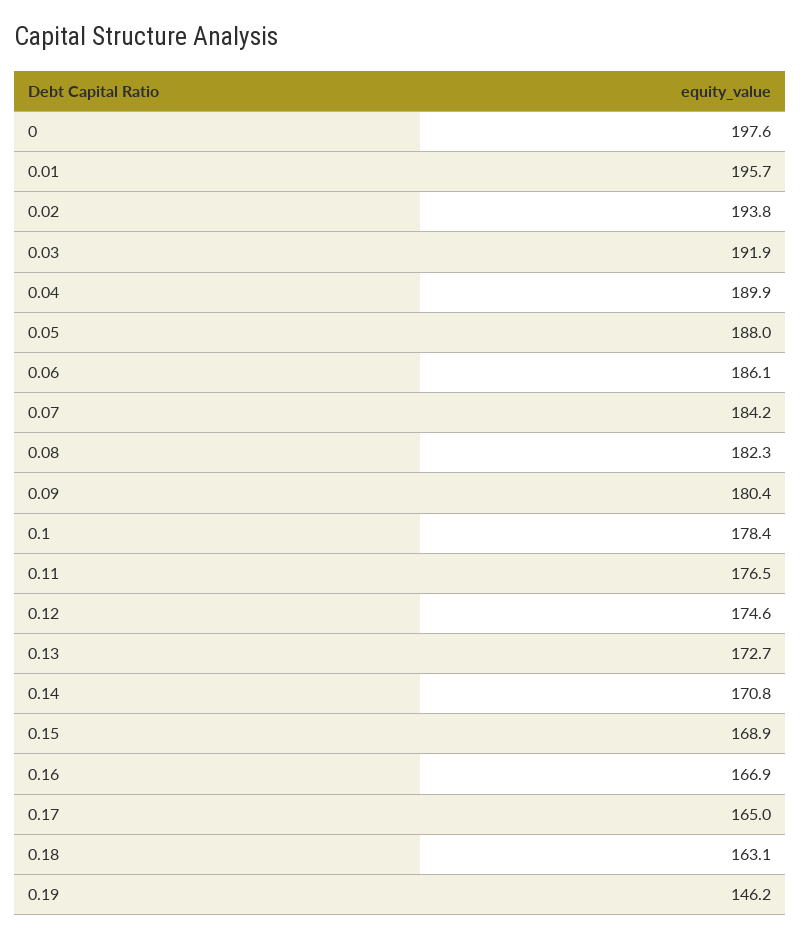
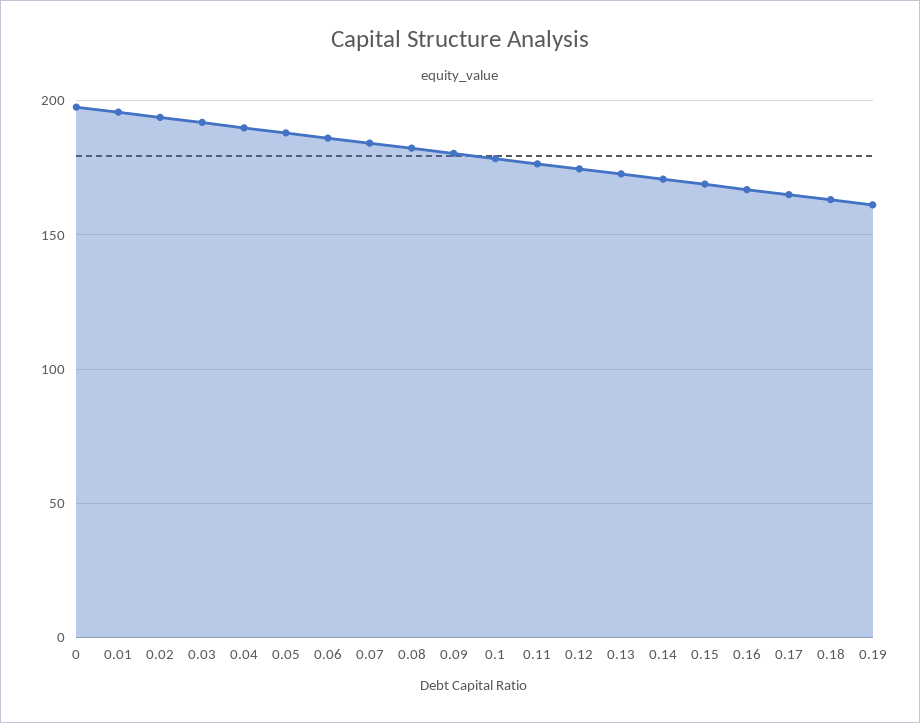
0.19: 146.2 -> 160

